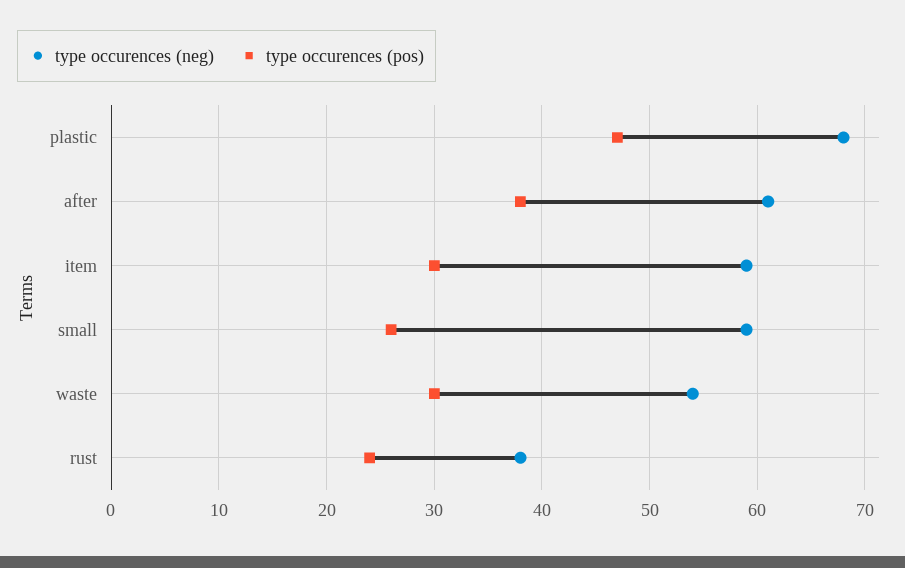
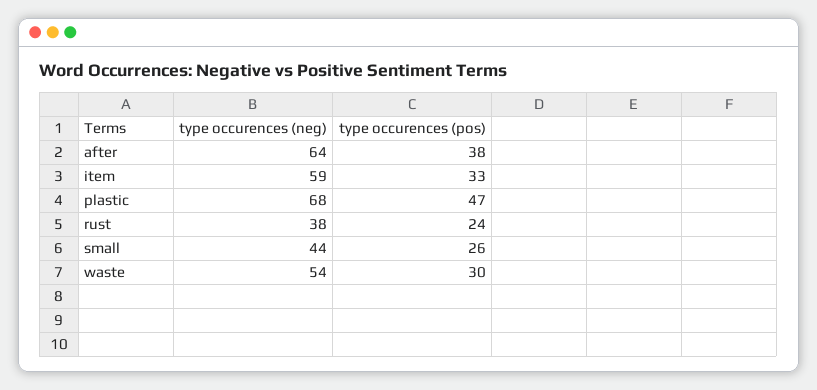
type occurences (neg), after: 61 -> 64
type occurences (pos), item: 30 -> 33
type occurences (neg), small: 59 -> 44

